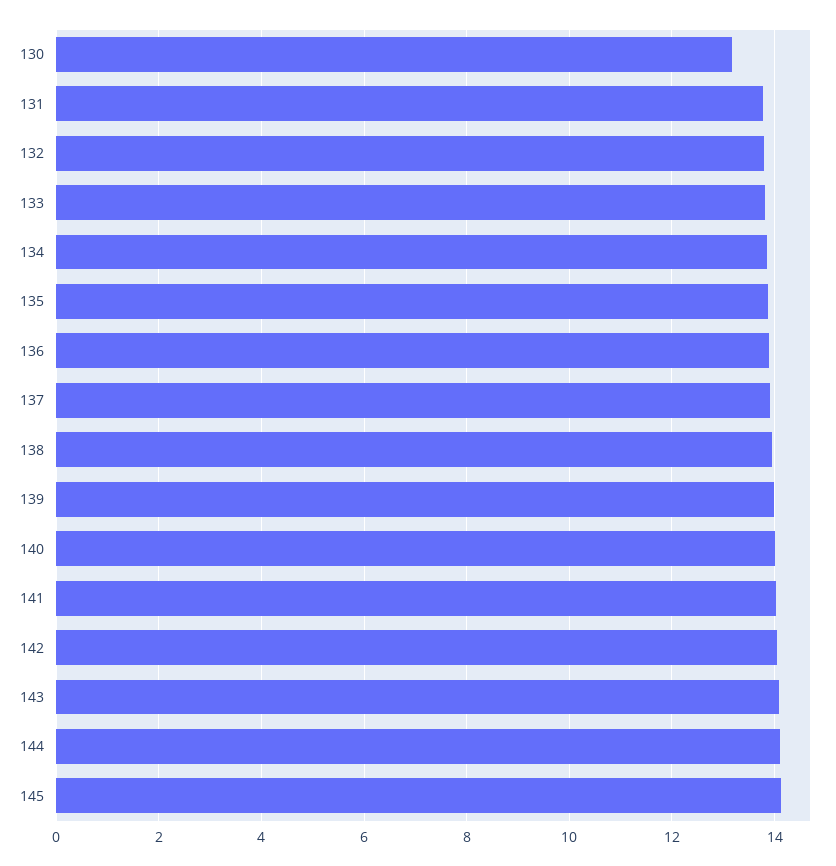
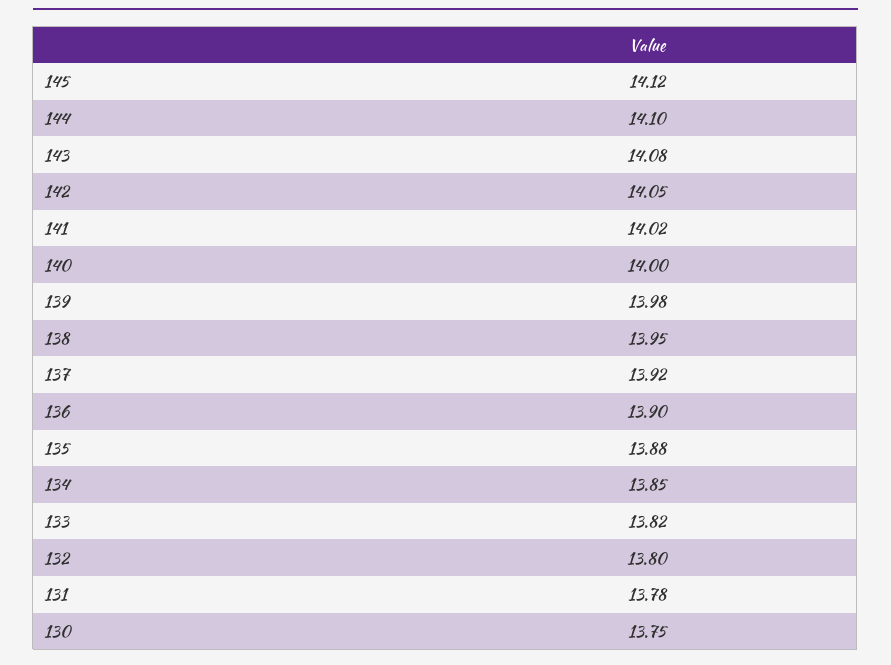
130: 13.2 -> 13.75

